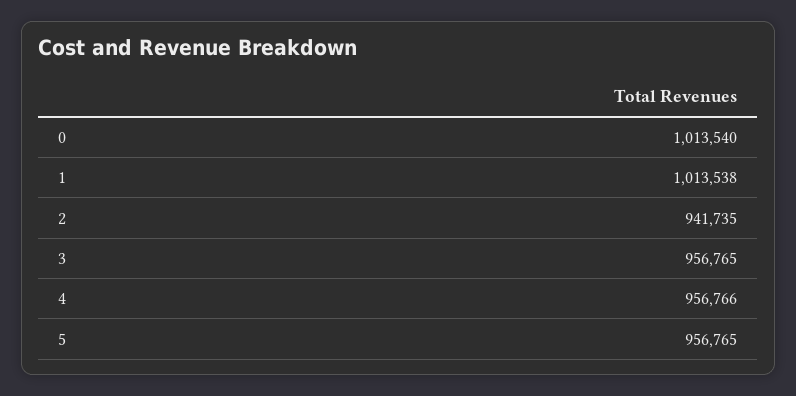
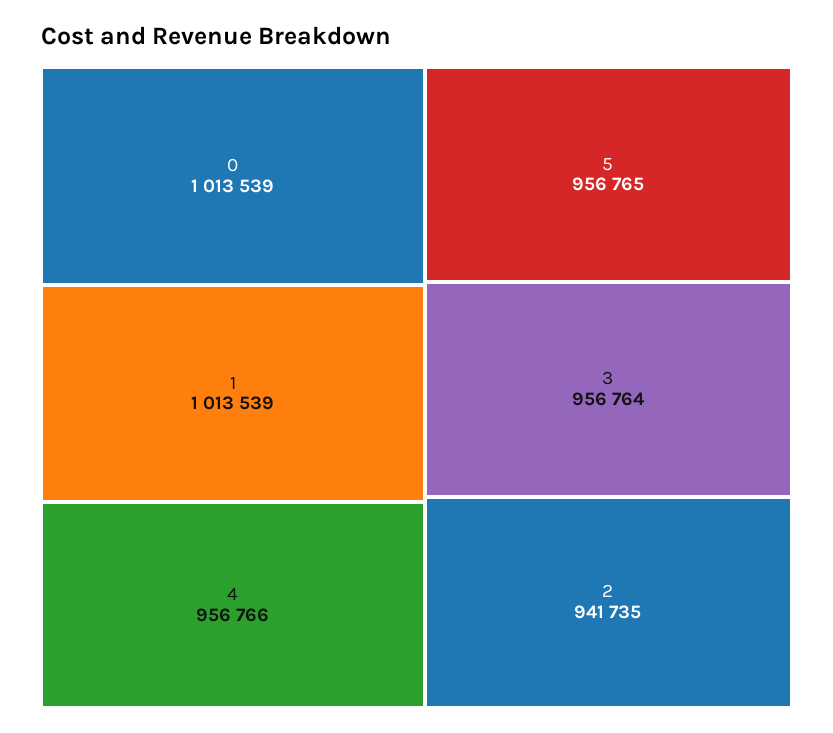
0: 1013540 -> 1013539
1: 1013538 -> 1013539
3: 956765 -> 956764

